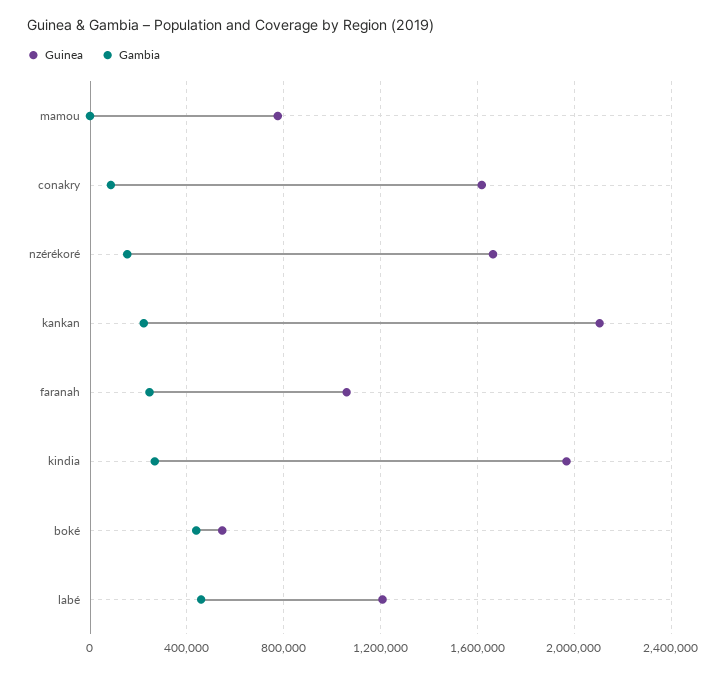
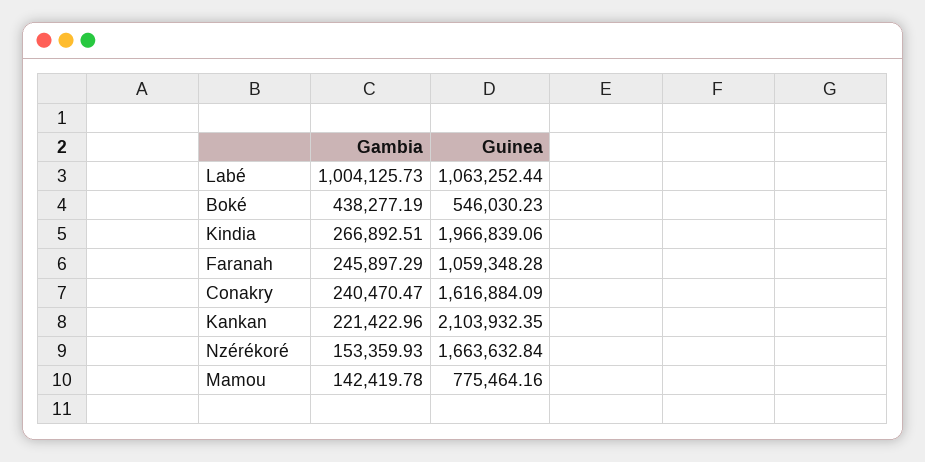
Gambia, mamou: 0 -> 142419.78
Gambia, conakry: 100000 -> 240470.47
Guinea, labé: 1200000 -> 1063252.44
Gambia, labé: 450000 -> 1004125.73

